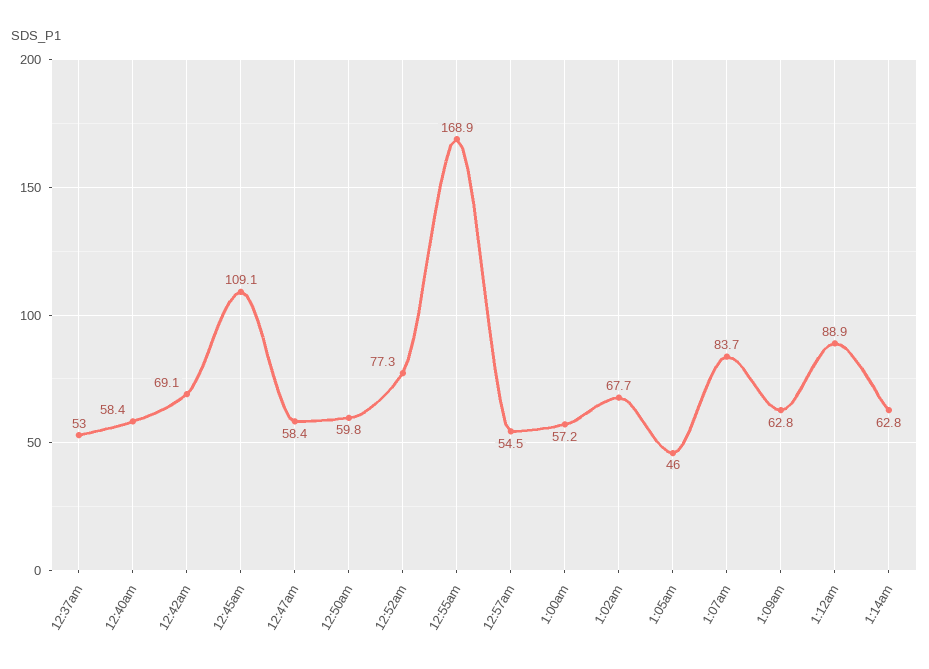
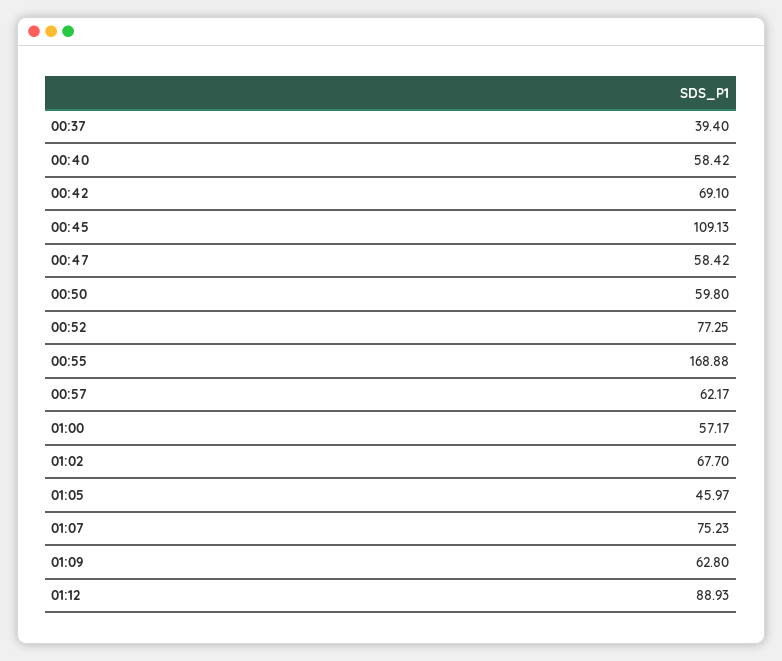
12:37am: 53 -> 39.4
12:57am: 54.5 -> 62.17
1:07am: 83.7 -> 75.23
1:14am: 62.8 -> none

